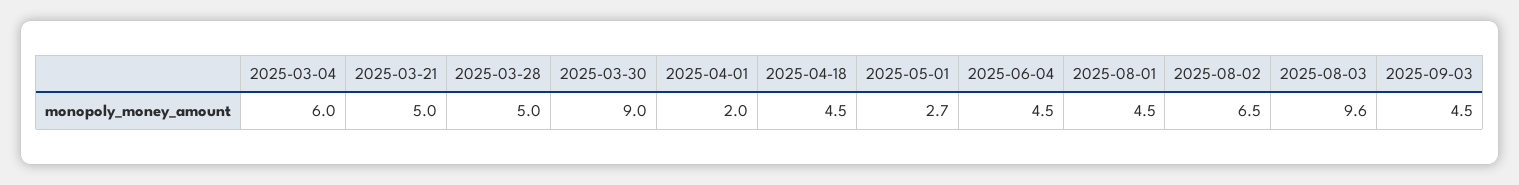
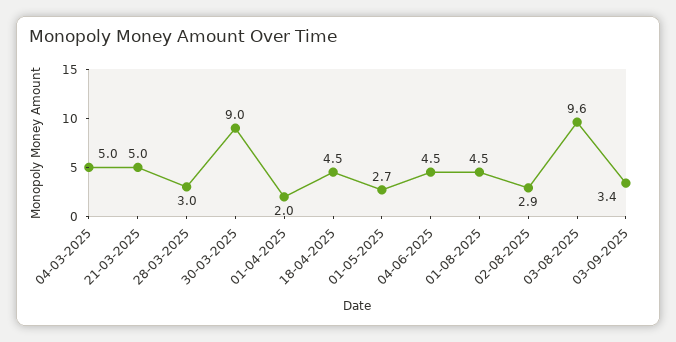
2025-03-04: 6 -> 5
2025-03-28: 5 -> 3
2025-08-02: 6.5 -> 2.9
2025-09-03: 4.5 -> 3.4

